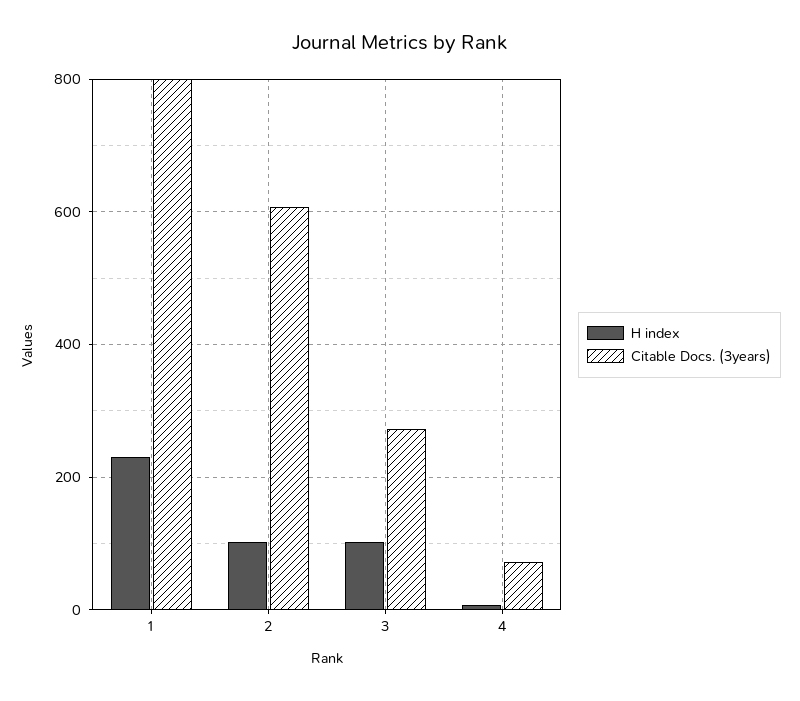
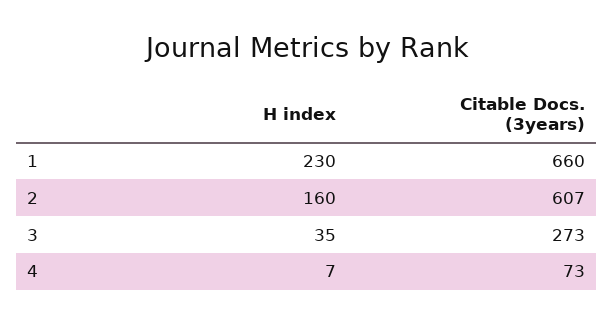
Citable Docs. (3years), 1: 800 -> 660
H index, 2: 100 -> 160
H index, 3: 100 -> 35

